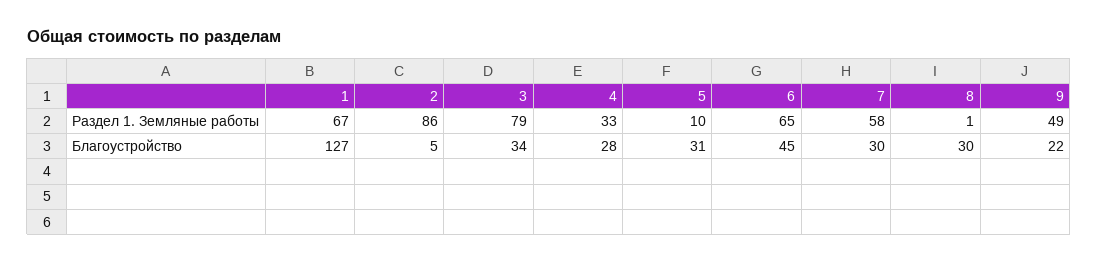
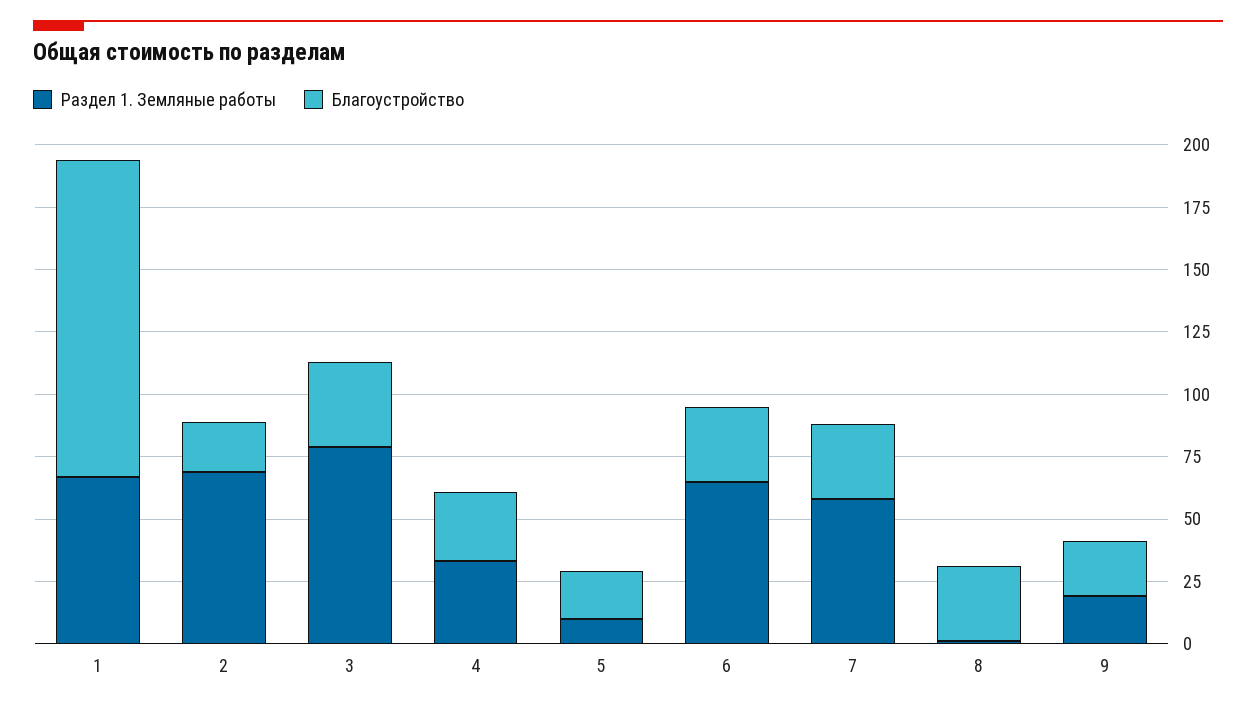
Раздел 1. Земляные работы, 2: 86 -> 70
Раздел 1. Земляные работы, 9: 49 -> 20
Благоустройство, 2: 5 -> 20
Благоустройство, 5: 31 -> 20
Благоустройство, 6: 45 -> 30

